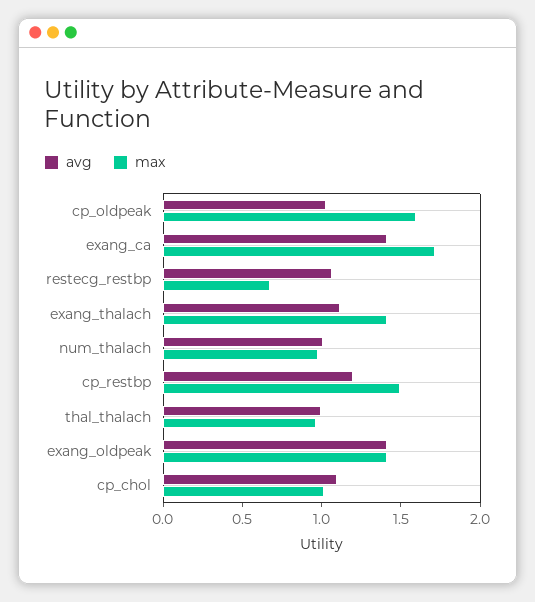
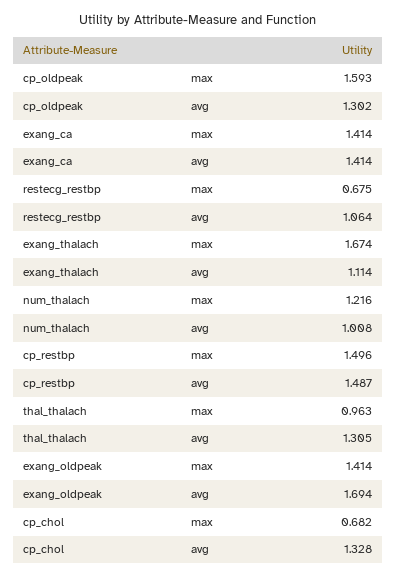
avg, cp_oldpeak: 1 -> 1.302
max, exang_ca: 1.7 -> 1.414
max, exang_thalach: 1.4 -> 1.674
max, num_thalach: 1 -> 1.216
avg, cp_restbp: 1.2 -> 1.487
avg, thal_thalach: 1 -> 1.305
avg, exang_oldpeak: 1.4 -> 1.694
avg, cp_chol: 1.1 -> 1.328
max, cp_chol: 1 -> 0.682

